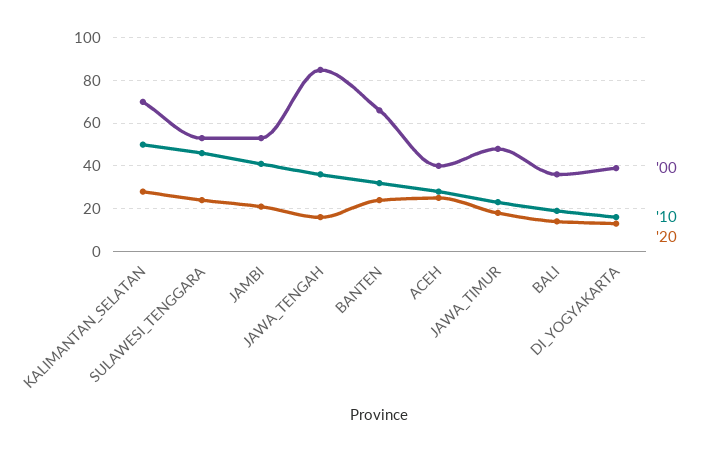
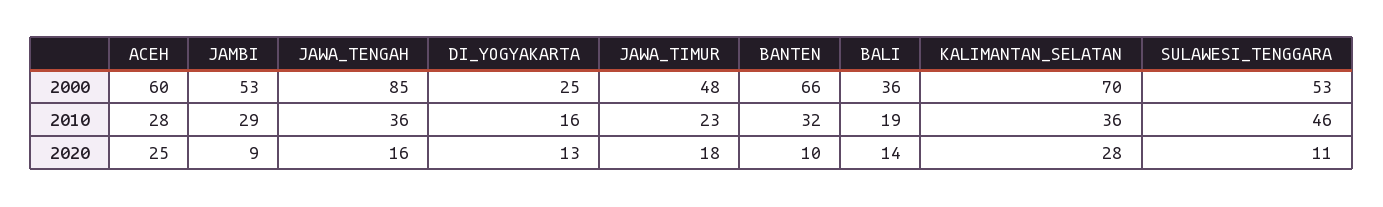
'10, KALIMANTAN_SELATAN: 50 -> 36
'20, SULAWESI_TENGGARA: 25 -> 11
'10, JAMBI: 40 -> 29
'20, JAMBI: 20 -> 9
'20, BANTEN: 25 -> 10
'00, ACEH: 40 -> 60
'00, DI_YOGYAKARTA: 40 -> 25

